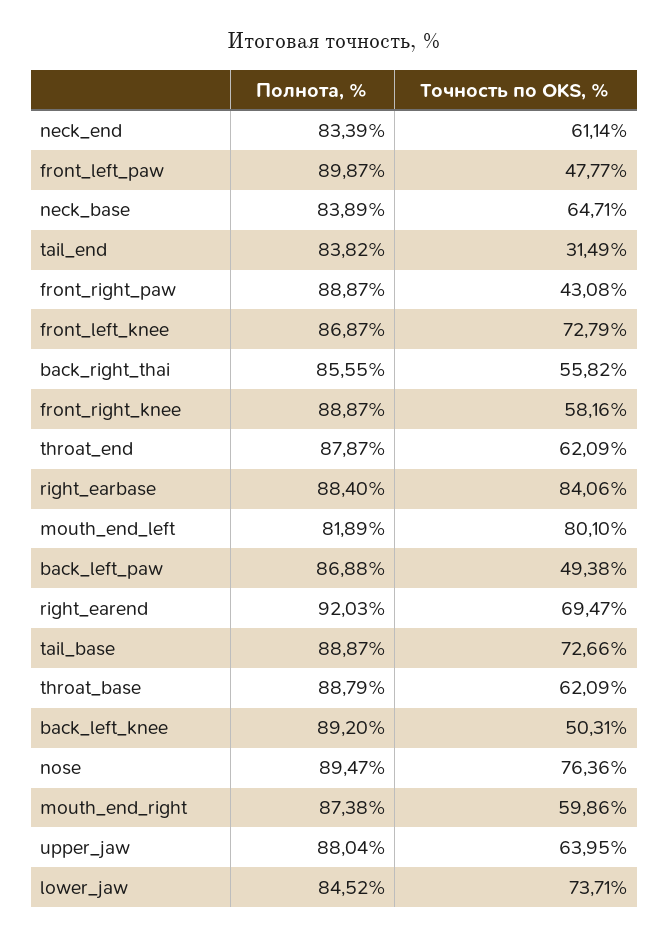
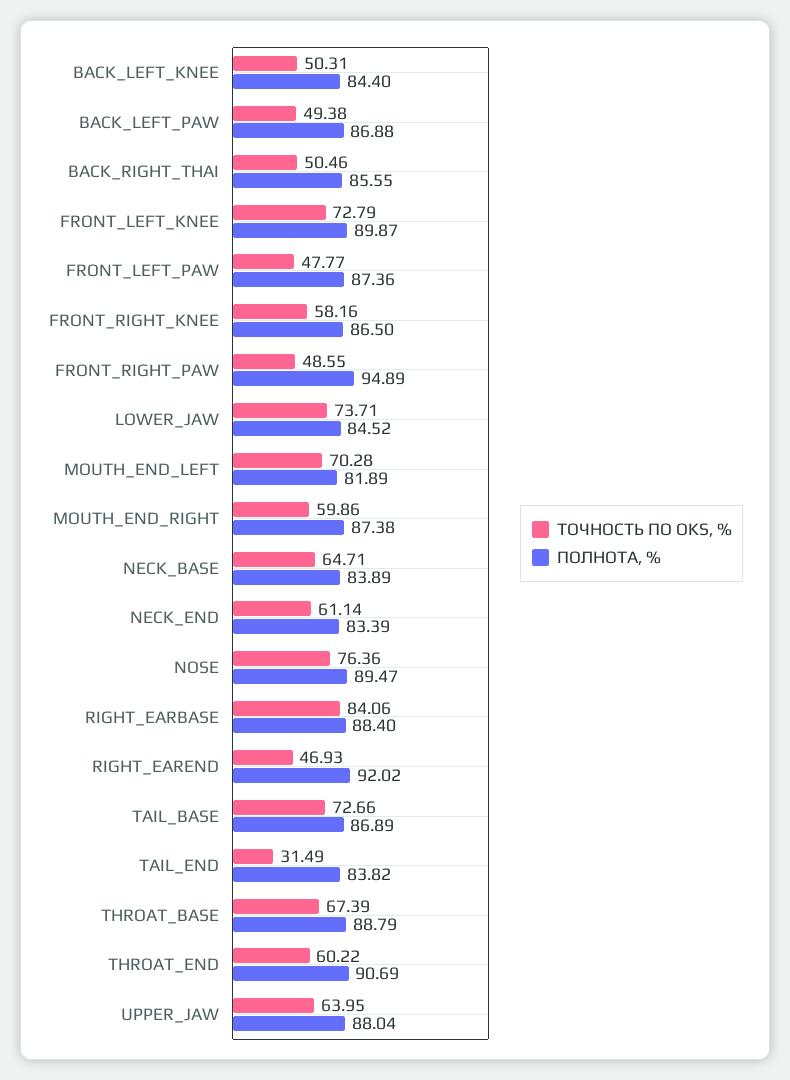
Полнота, %, front_left_paw: 89.87 -> 87.36
Полнота, %, front_right_paw: 88.87 -> 94.89
Точность по OKS, %, front_right_paw: 43.08 -> 48.55
Полнота, %, front_left_knee: 86.87 -> 89.87
Точность по OKS, %, back_right_thai: 55.82 -> 50.46
Полнота, %, front_right_knee: 88.87 -> 86.5
Полнота, %, throat_end: 87.87 -> 90.69
Точность по OKS, %, throat_end: 62.09 -> 60.22
Точность по OKS, %, mouth_end_left: 80.1 -> 70.28
Полнота, %, right_earend: 92.03 -> 92.02
Точность по OKS, %, right_earend: 69.47 -> 46.93
Полнота, %, tail_base: 88.87 -> 86.89
Точность по OKS, %, throat_base: 62.09 -> 67.39
Полнота, %, back_left_knee: 89.2 -> 84.4

